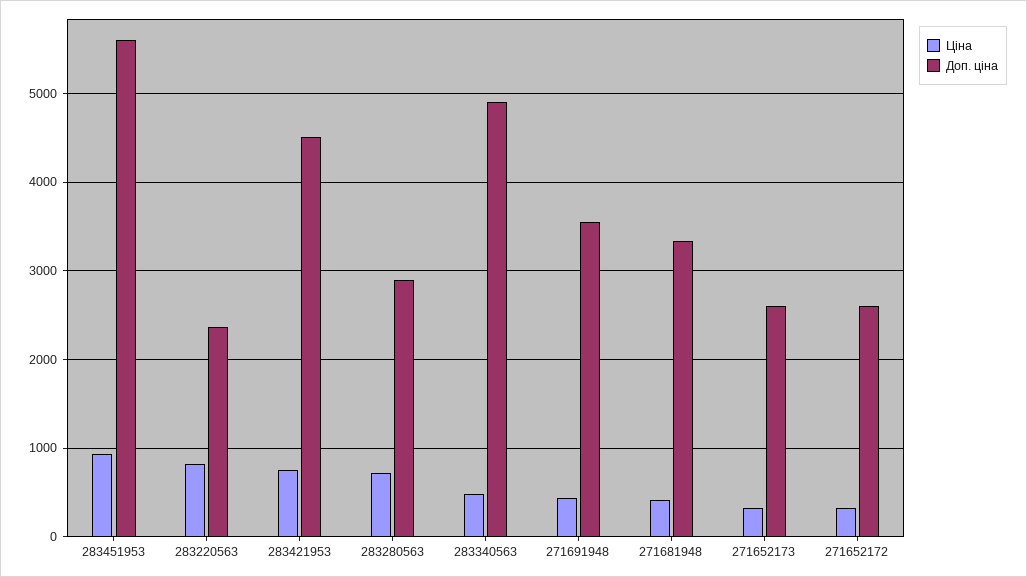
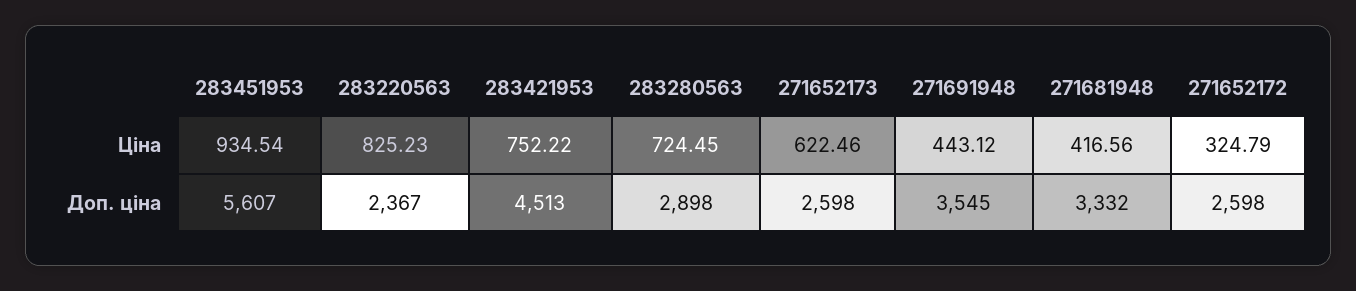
Ціна, 283340563: 500 -> none
Доп. ціна, 283340563: 4900 -> none
Ціна, 271652173: 300 -> 622.46

